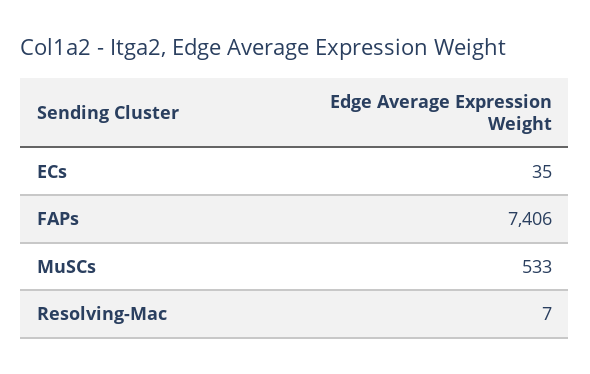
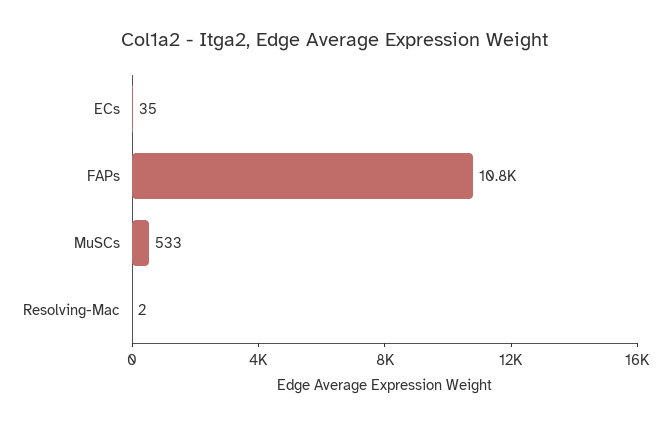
FAPs: 7406 -> 10800
Resolving-Mac: 7 -> 2

